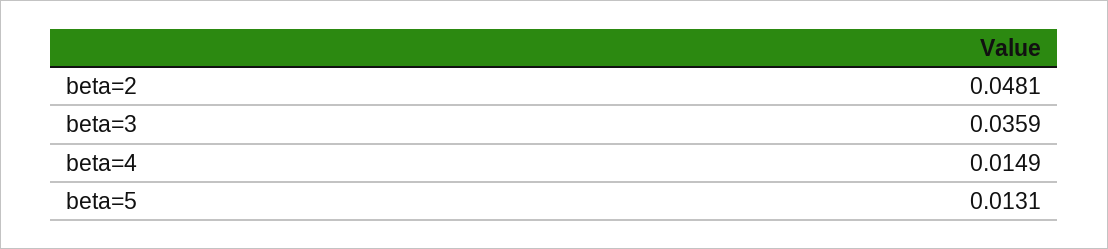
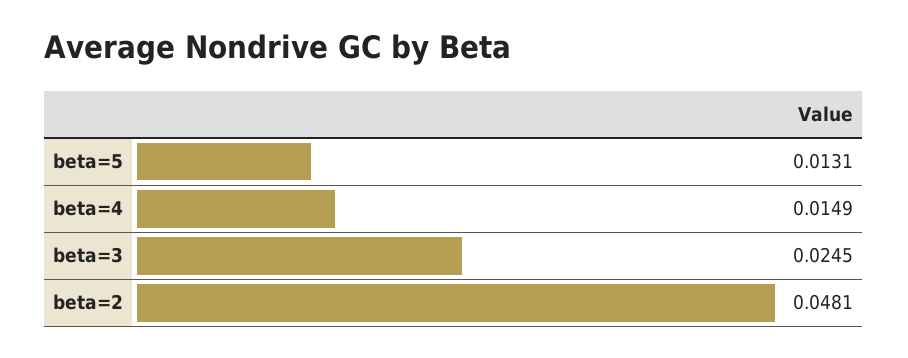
beta=3: 0.0359 -> 0.0245

